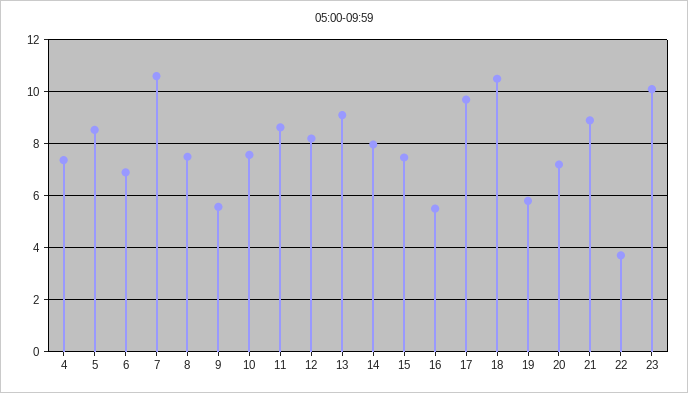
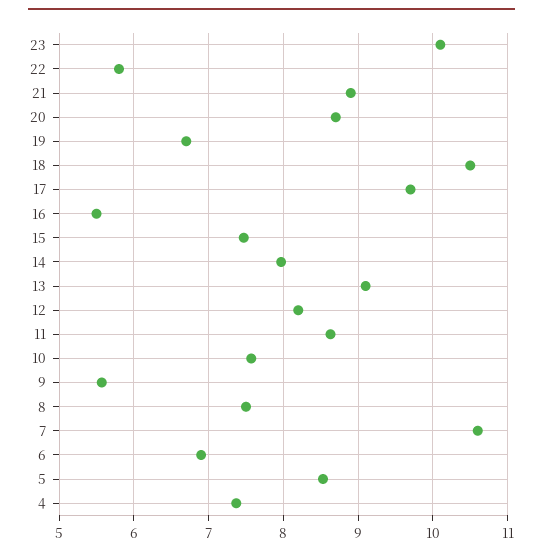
19: 5.75 -> 6.7
20: 7.25 -> 8.7
22: 3.75 -> 5.8

